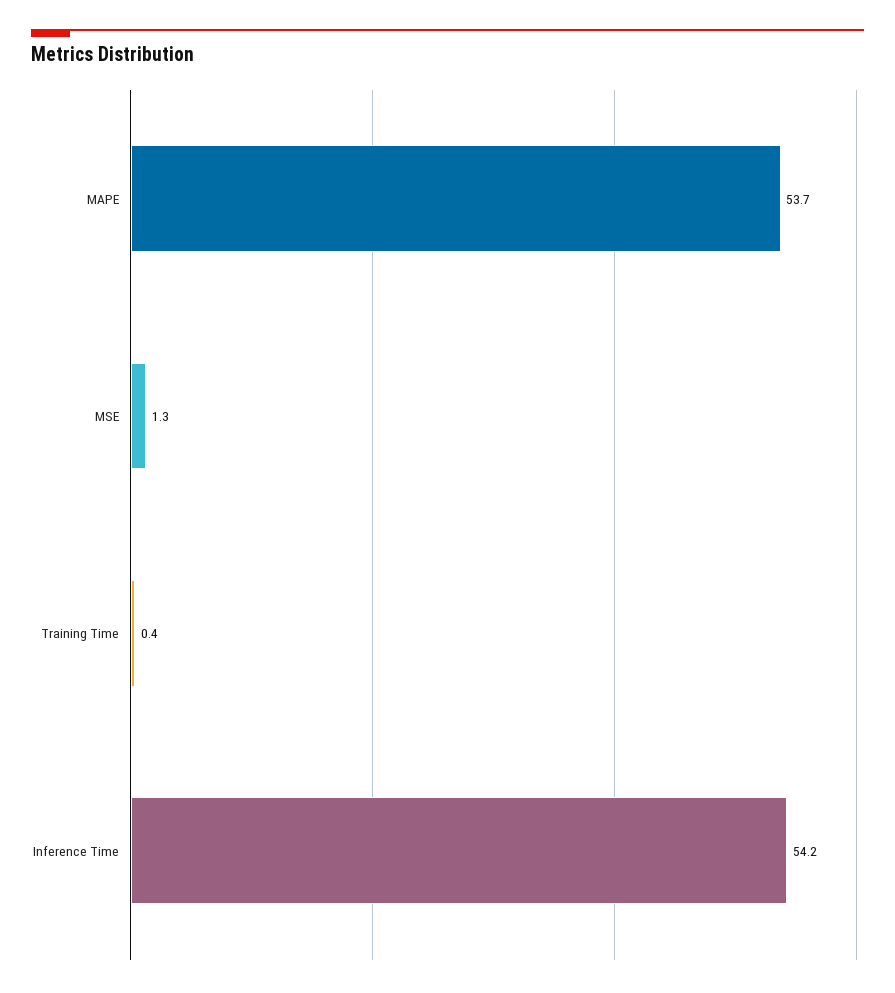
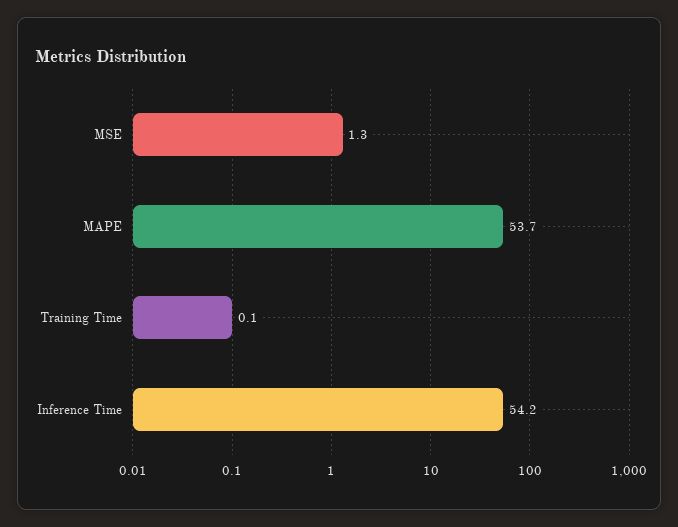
Training Time: 0.4 -> 0.1

